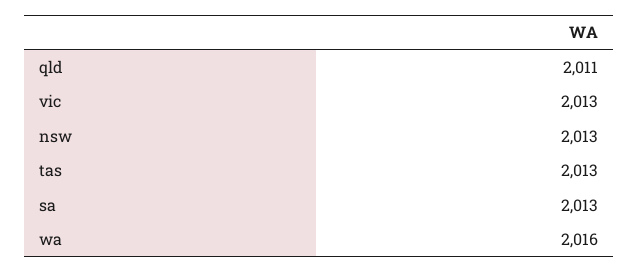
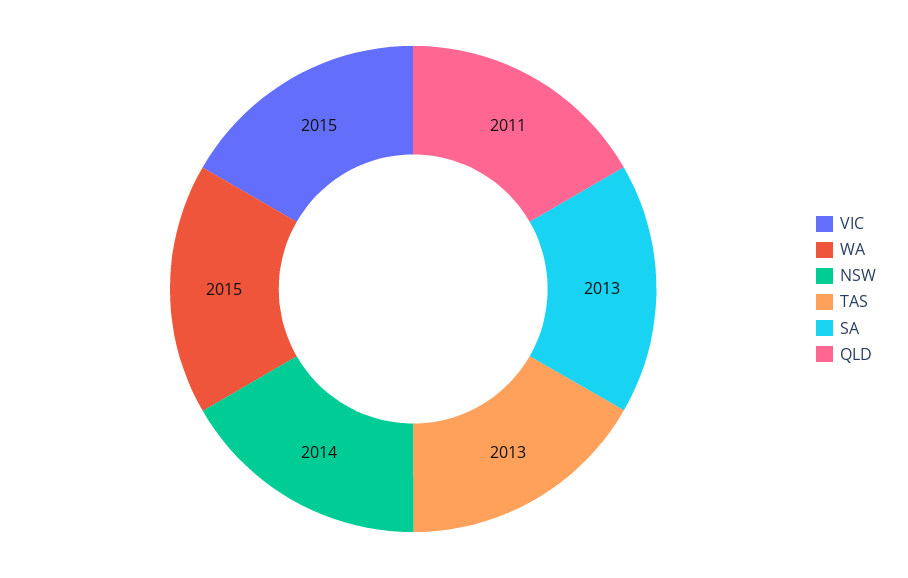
vic: 2013 -> 2015
nsw: 2013 -> 2014
wa: 2016 -> 2015

